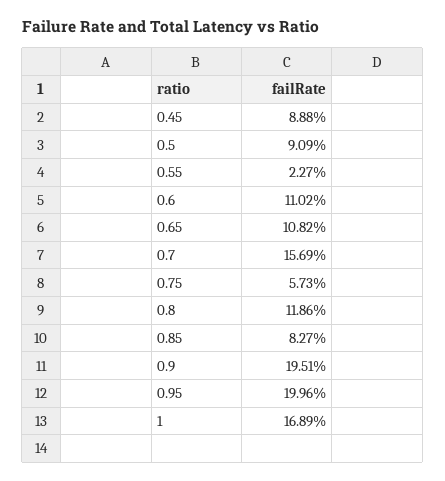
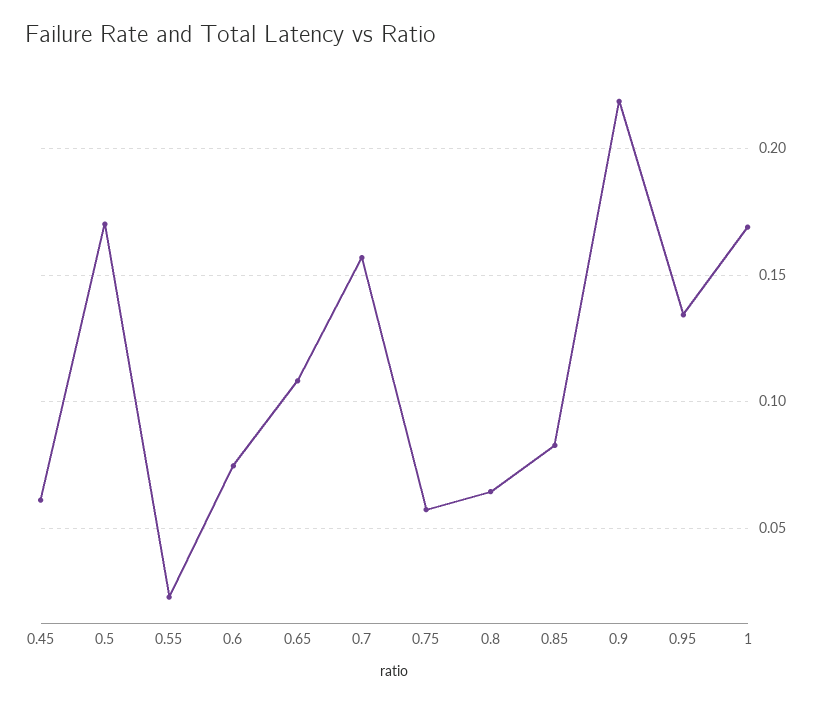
0.45: 0.0888 -> 0.06
0.5: 0.0909 -> 0.17
0.6: 0.1102 -> 0.075
0.8: 0.1186 -> 0.065
0.9: 0.1951 -> 0.22
0.95: 0.1996 -> 0.135

